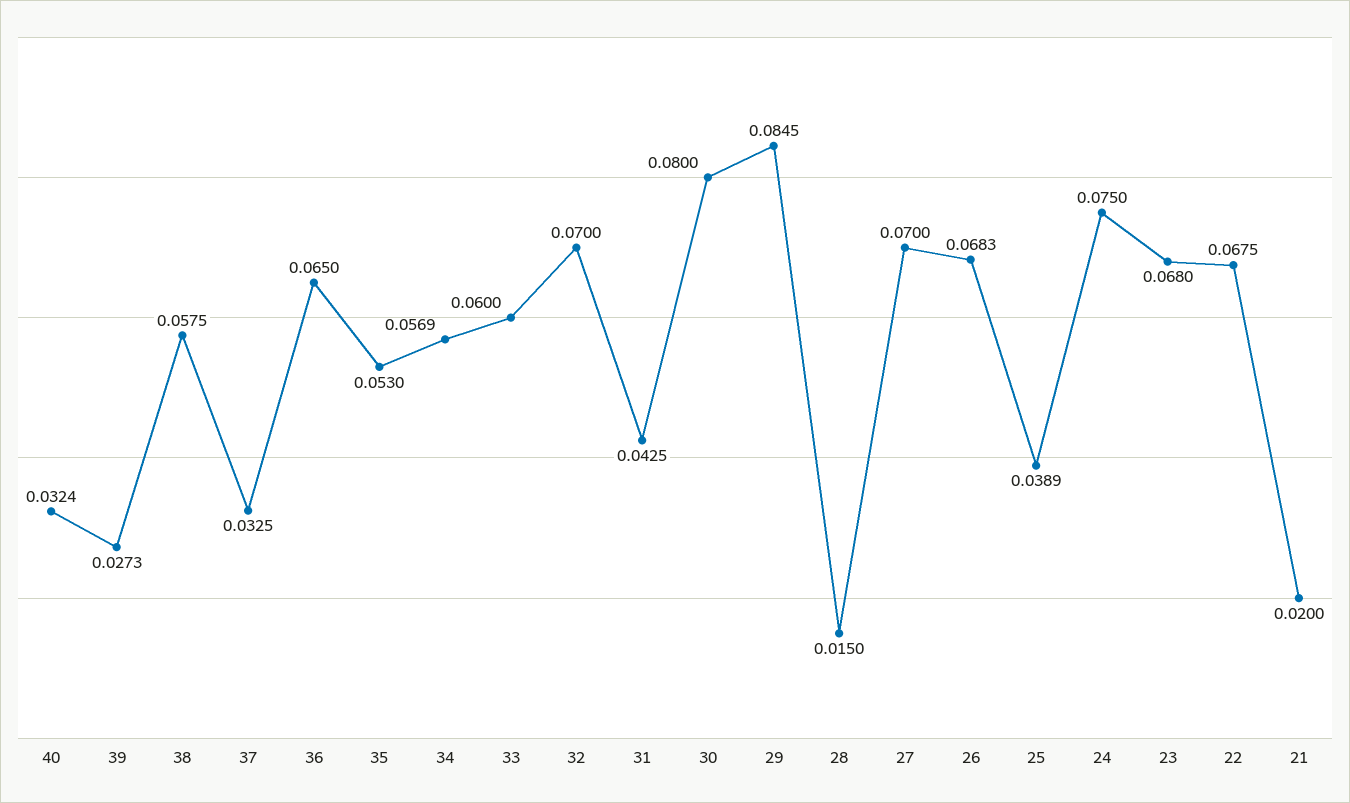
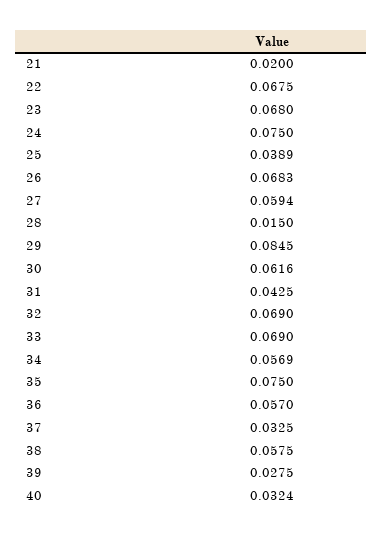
39: 0.0273 -> 0.0275
36: 0.065 -> 0.057
35: 0.053 -> 0.075
33: 0.06 -> 0.069
32: 0.07 -> 0.069
30: 0.08 -> 0.0616
27: 0.07 -> 0.0594

